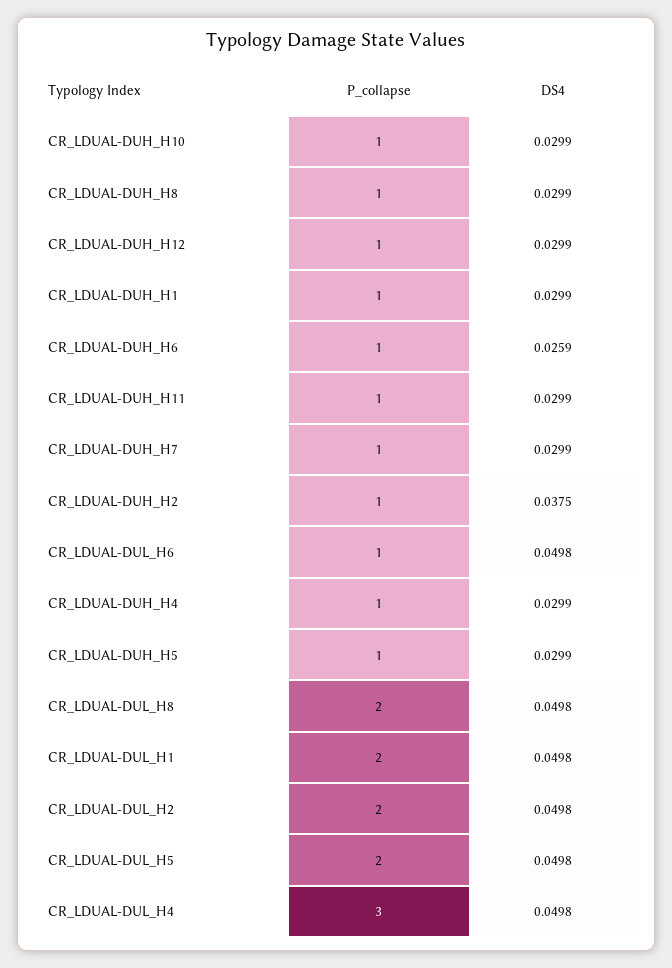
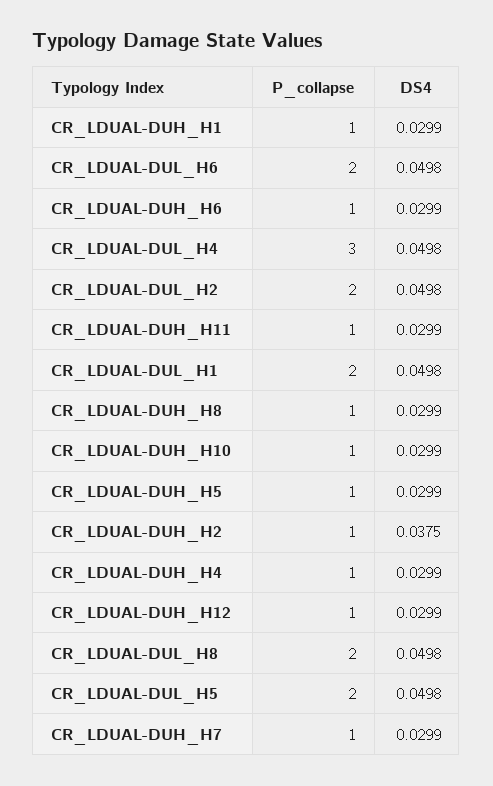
DS4, CR_LDUAL-DUH_H6: 0.0259 -> 0.0299
P_collapse, CR_LDUAL-DUL_H6: 1 -> 2

